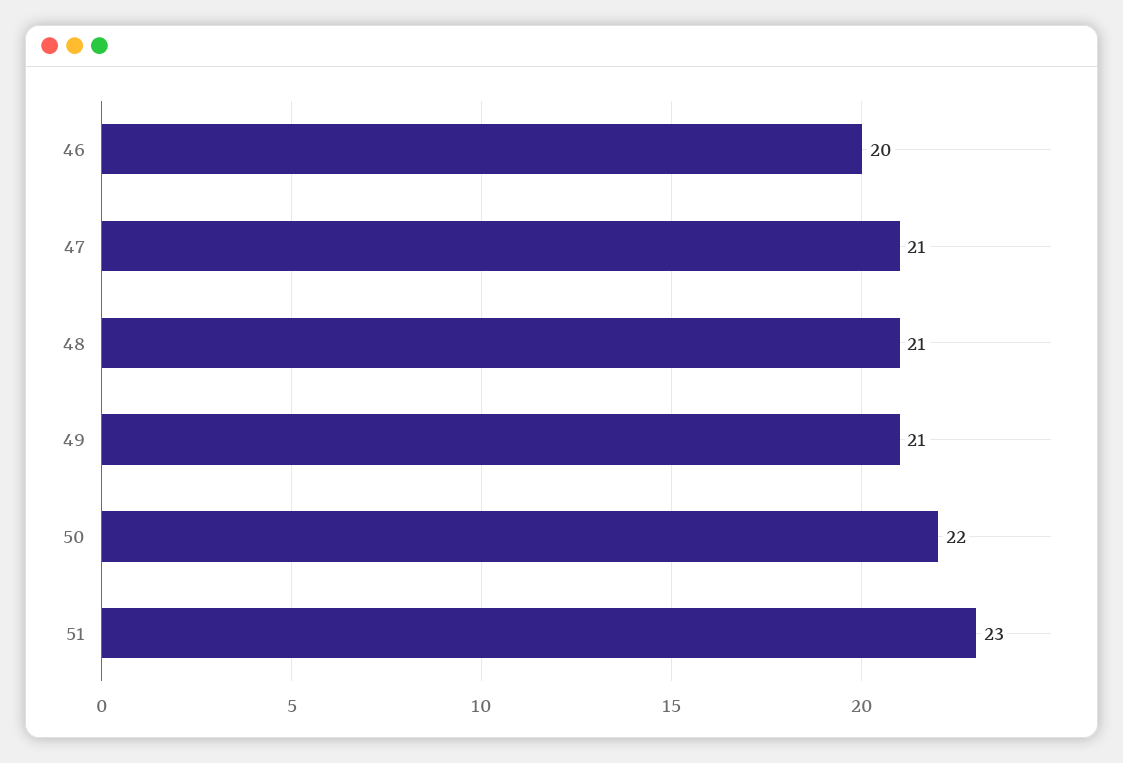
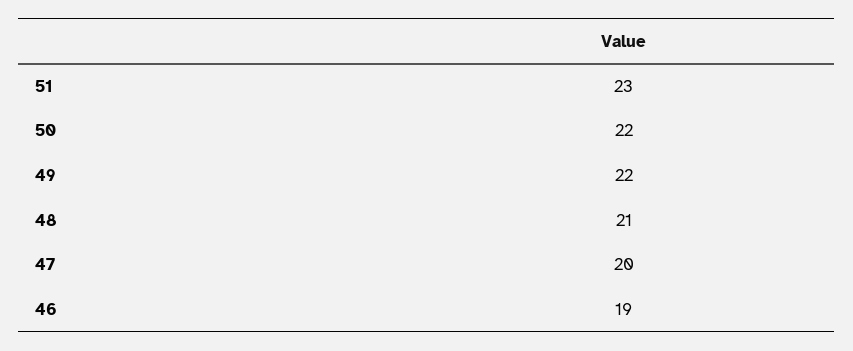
46: 20 -> 19
47: 21 -> 20
49: 21 -> 22

